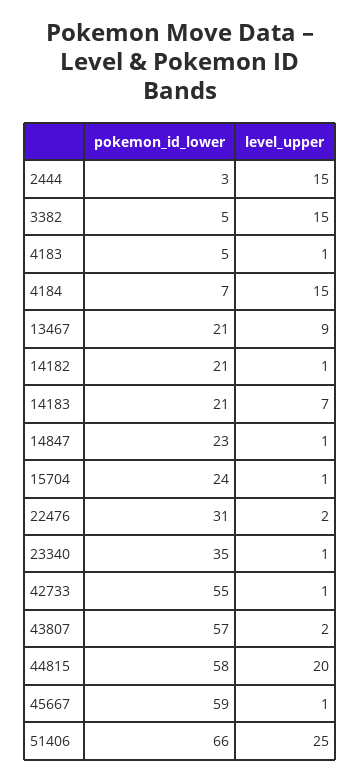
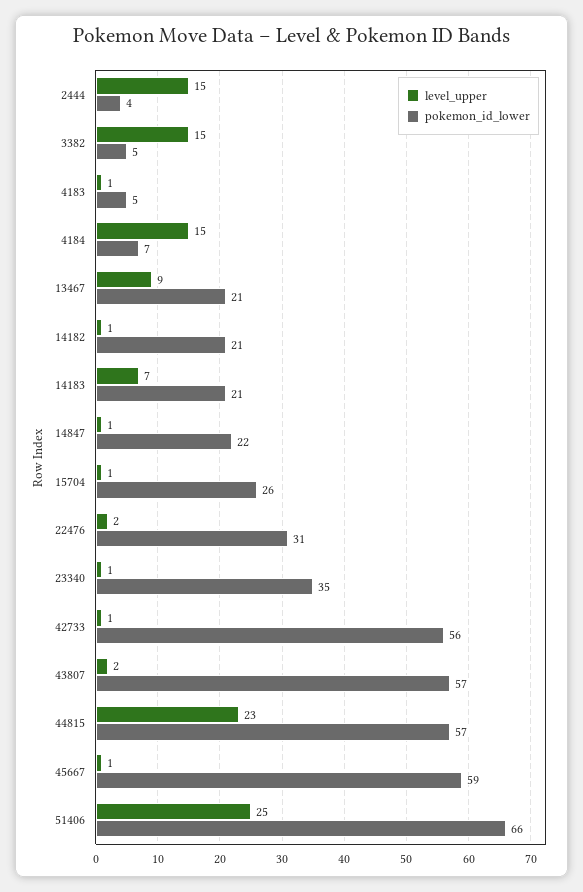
pokemon_id_lower, 2444: 3 -> 4
pokemon_id_lower, 14847: 23 -> 22
pokemon_id_lower, 15704: 24 -> 26
pokemon_id_lower, 42733: 55 -> 56
pokemon_id_lower, 44815: 58 -> 57
level_upper, 44815: 20 -> 23

